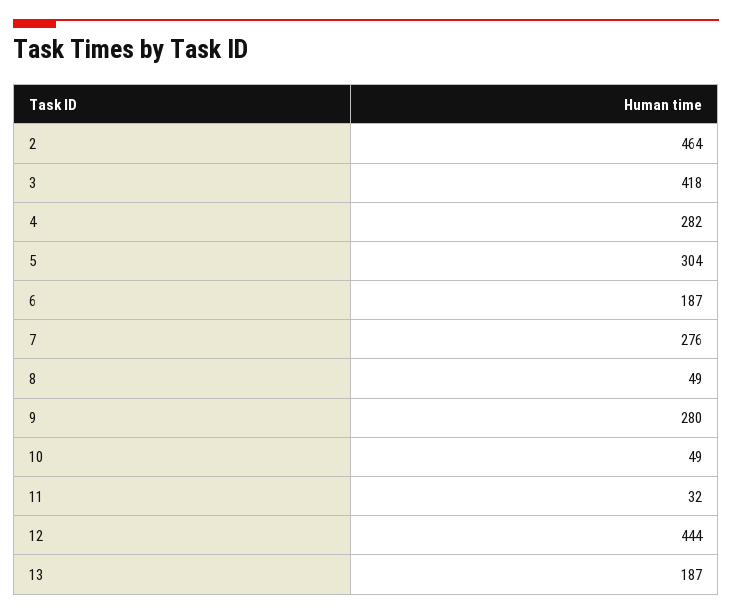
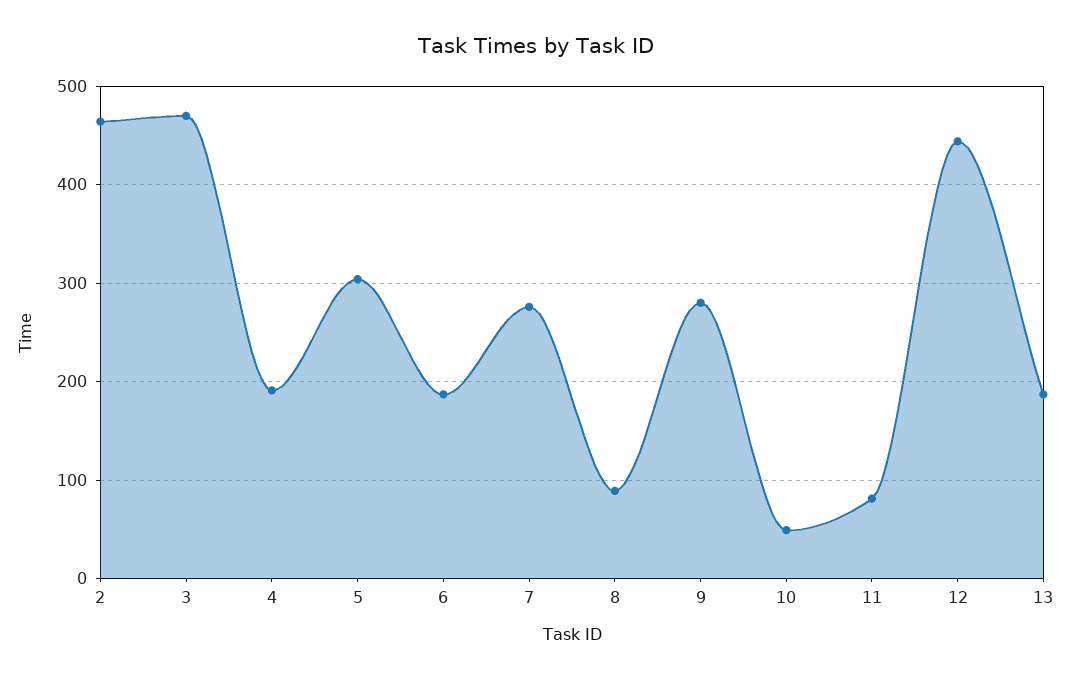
3: 418 -> 470
4: 282 -> 190
8: 49 -> 90
11: 32 -> 80

